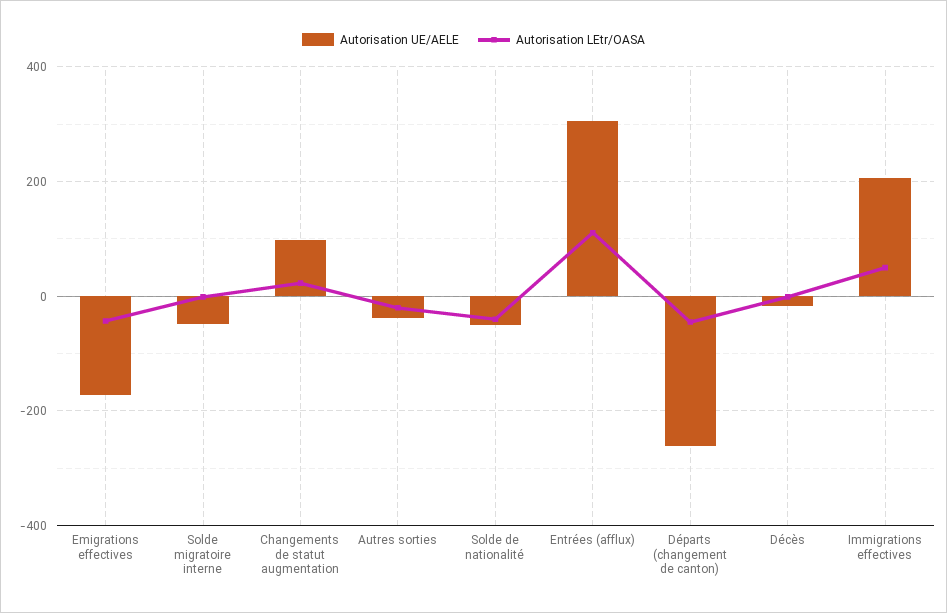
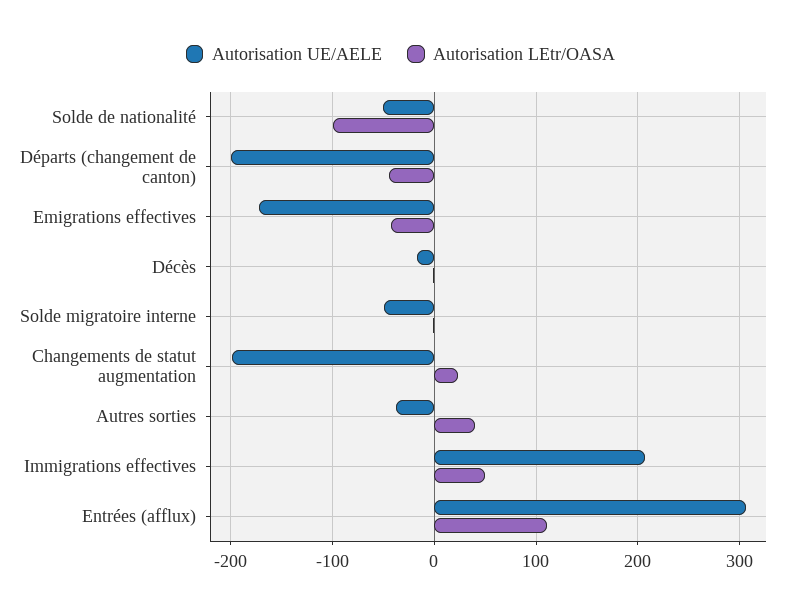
Autorisation UE/AELE, Changements de statut augmentation: 100 -> -200
Autorisation LEtr/OASA, Autres sorties: -20 -> 40
Autorisation LEtr/OASA, Solde de nationalité: -40 -> -100
Autorisation UE/AELE, Départs (changement de canton): -260 -> -200

